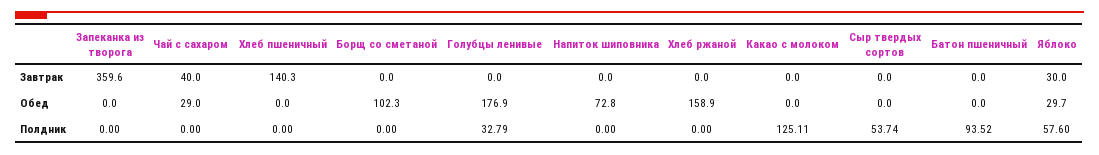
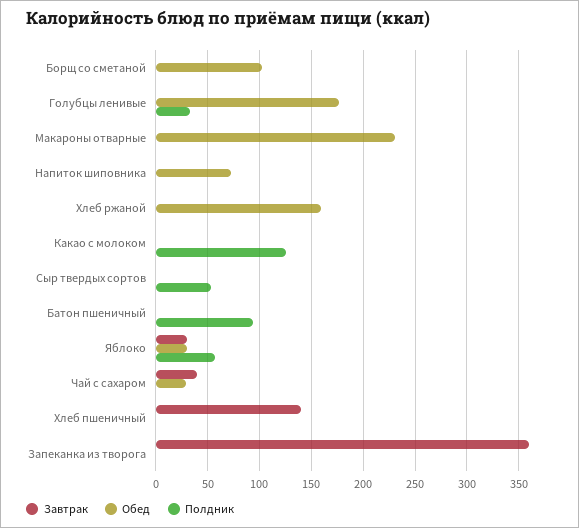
Завтрак, Макароны отварные: none -> 0
Обед, Макароны отварные: none -> 230
Полдник, Макароны отварные: none -> 0

